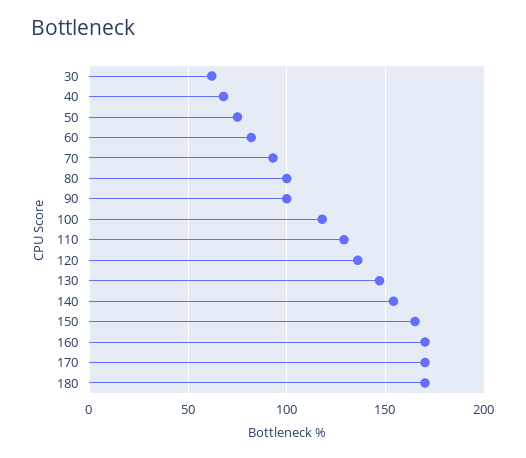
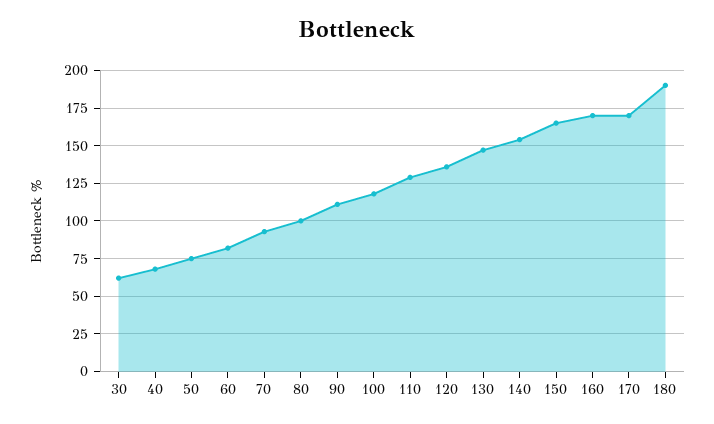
90: 100 -> 110
180: 170 -> 190

